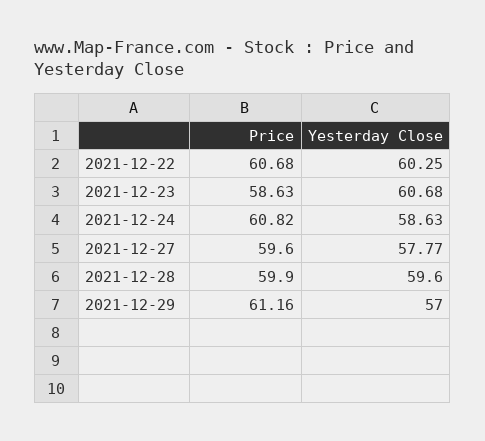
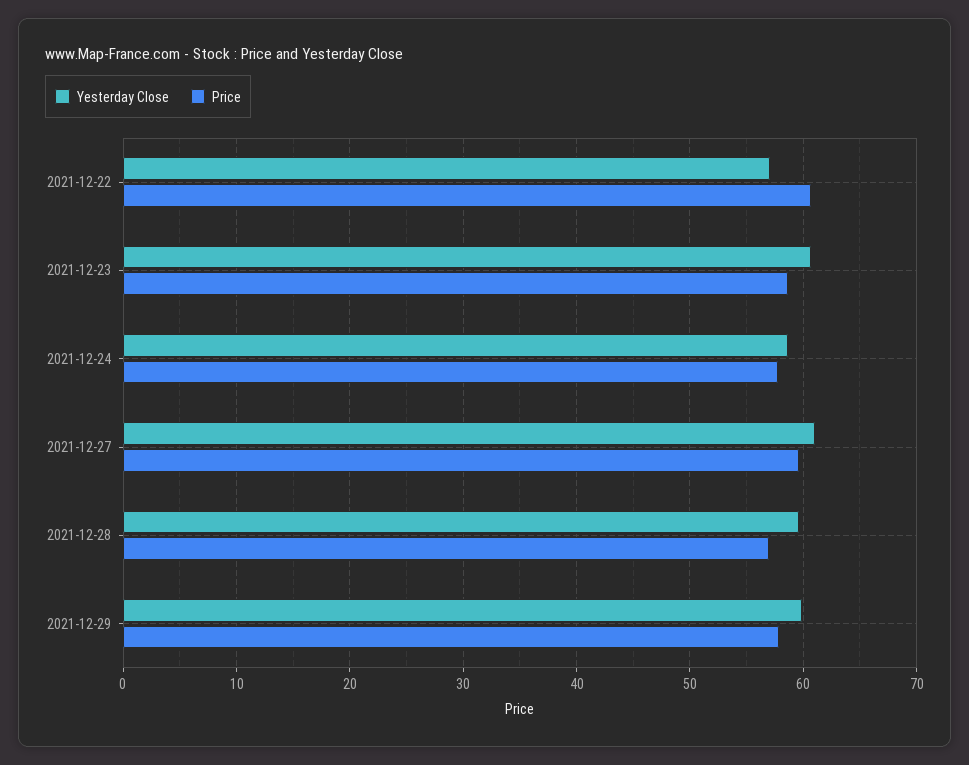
Yesterday Close, 2021-12-22: 60.25 -> 57
Price, 2021-12-24: 60.82 -> 58
Yesterday Close, 2021-12-27: 57.77 -> 61
Price, 2021-12-28: 59.9 -> 57
Price, 2021-12-29: 61.16 -> 58
Yesterday Close, 2021-12-29: 57 -> 60

